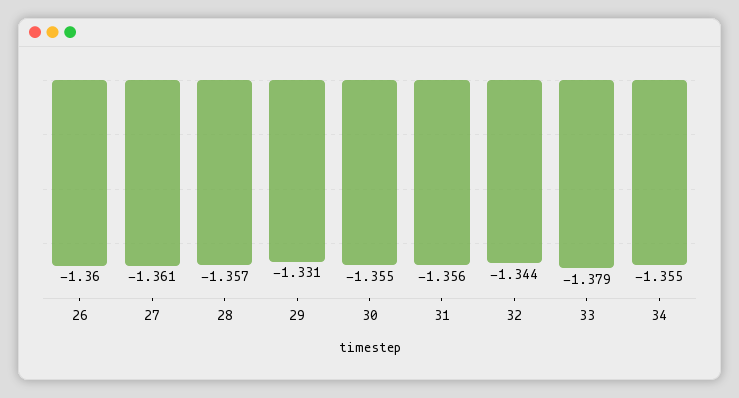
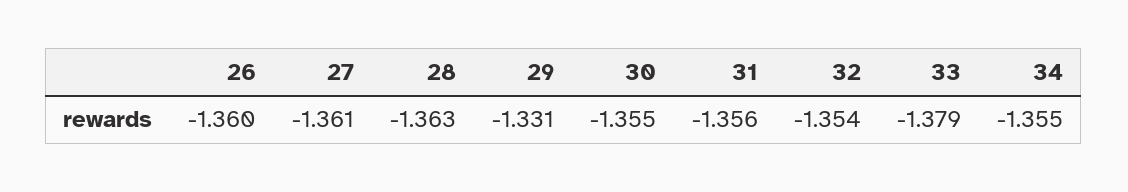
28: -1.357 -> -1.363
32: -1.344 -> -1.354

